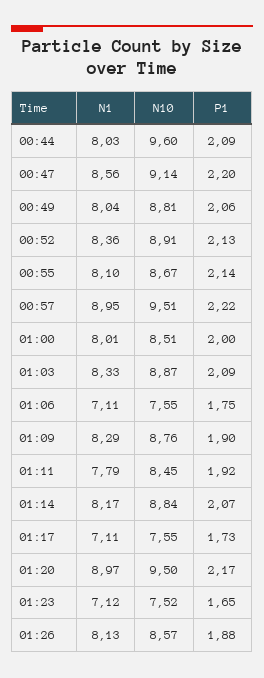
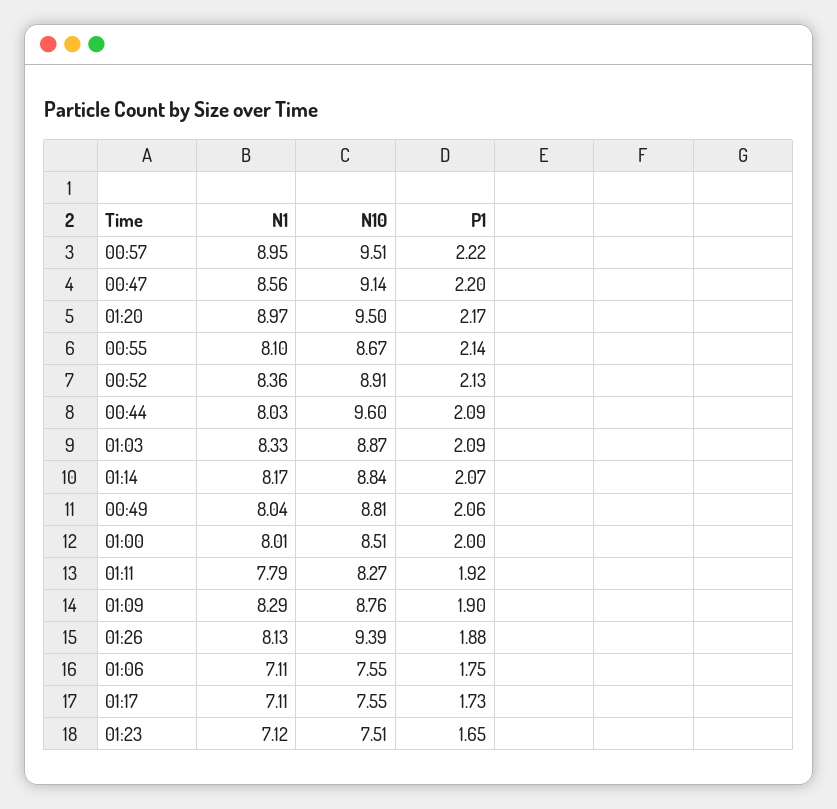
N10, 01:11: 8.45 -> 8.27
N10, 01:23: 7.52 -> 7.51
N10, 01:26: 8.57 -> 9.39

